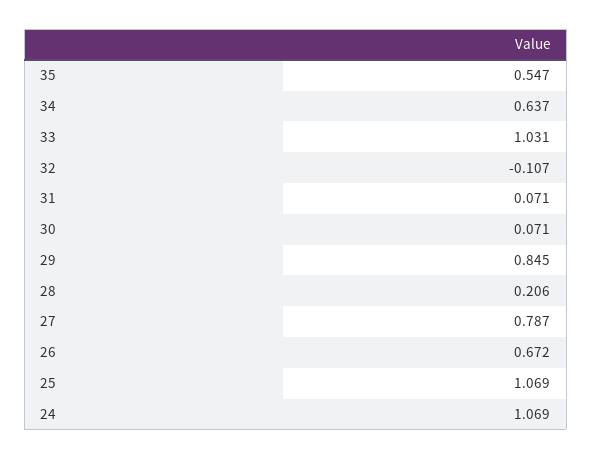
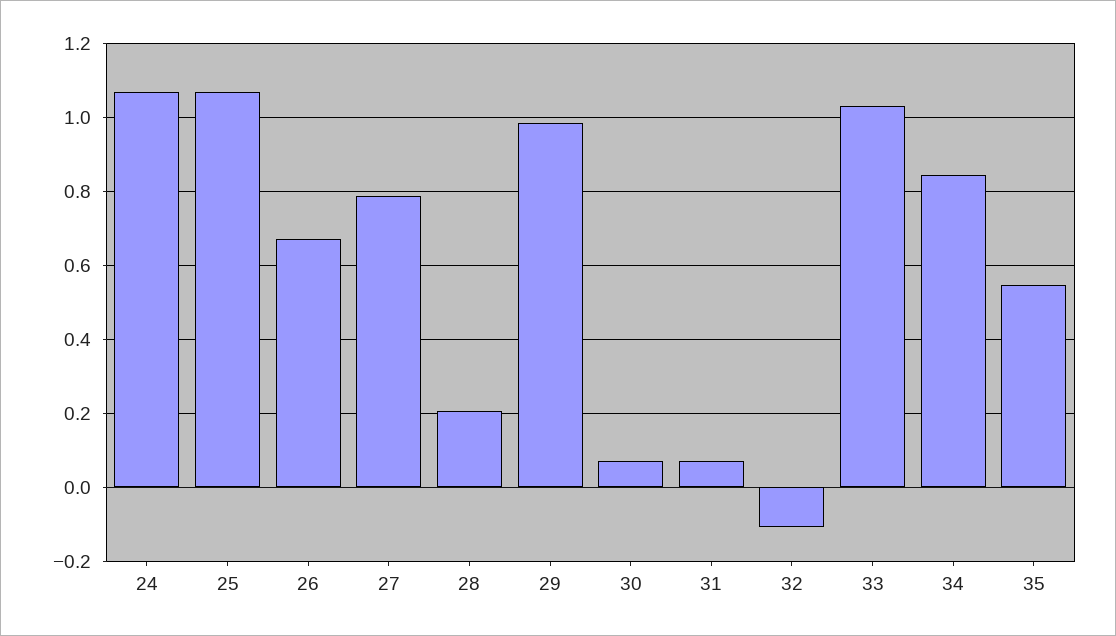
34: 0.637 -> 0.84
29: 0.845 -> 0.98

